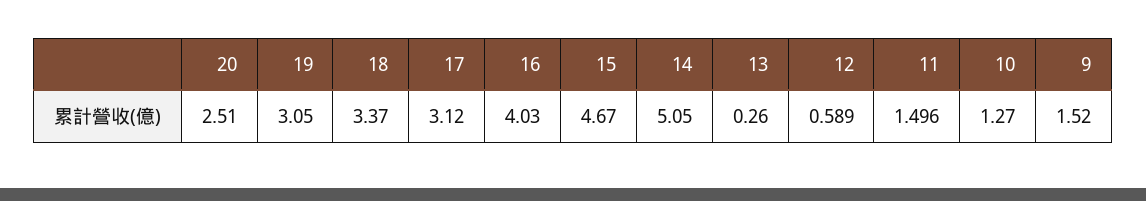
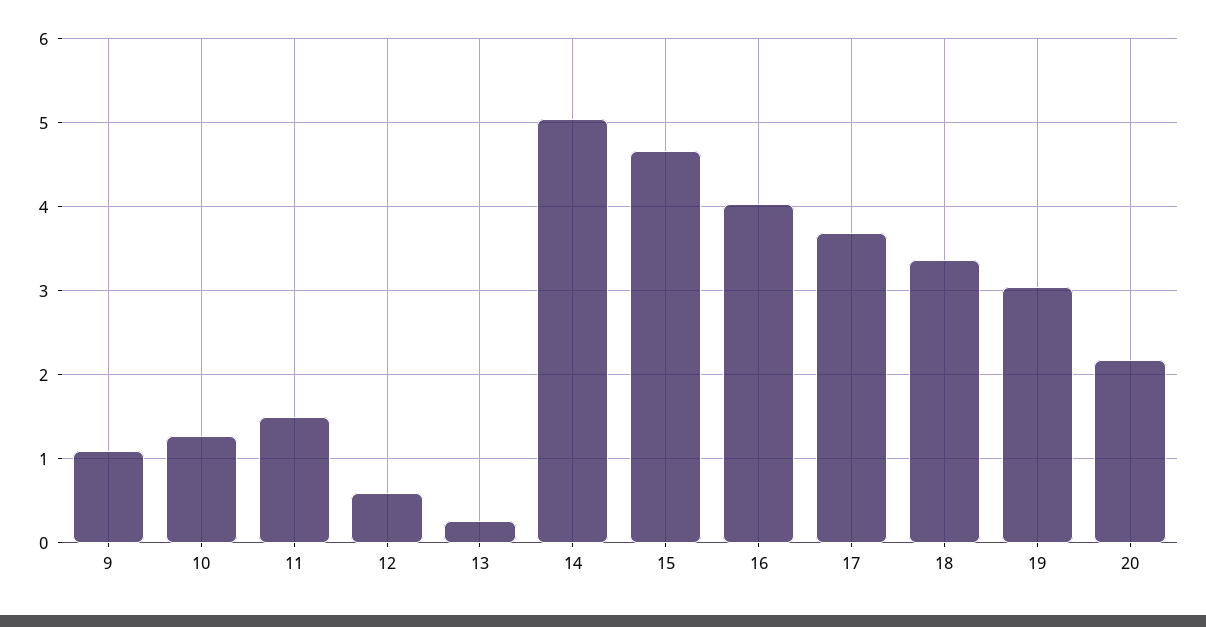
20: 2.51 -> 2.2
17: 3.12 -> 3.7
9: 1.52 -> 1.1

